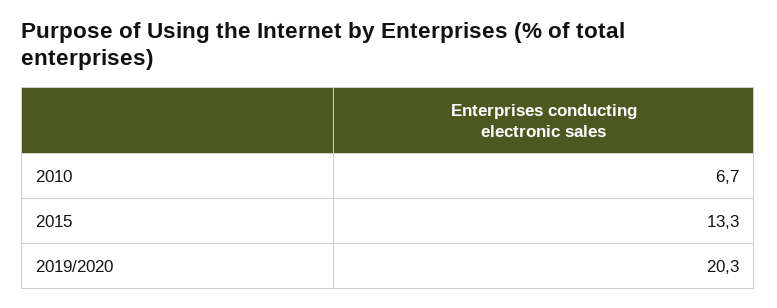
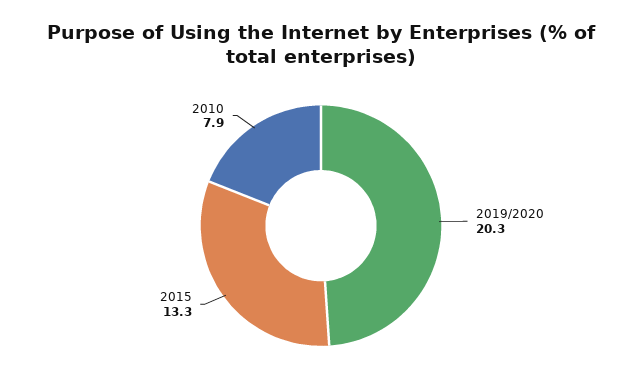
2010: 6.7 -> 7.9

